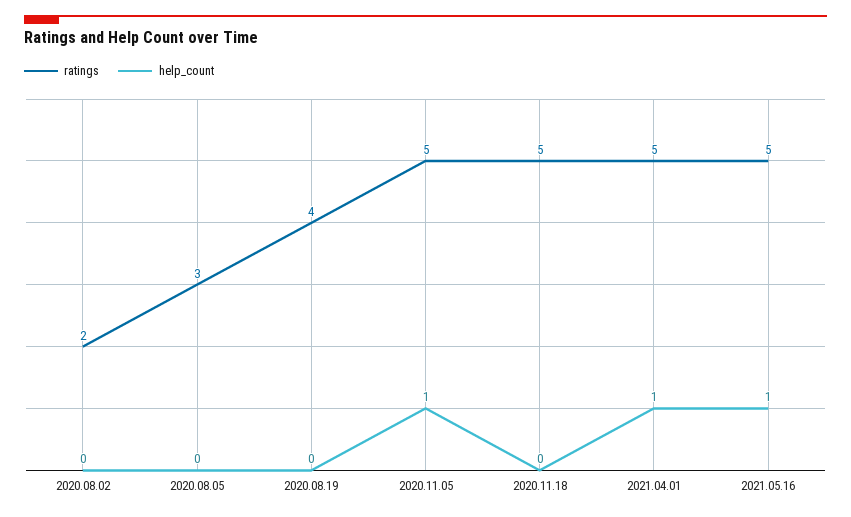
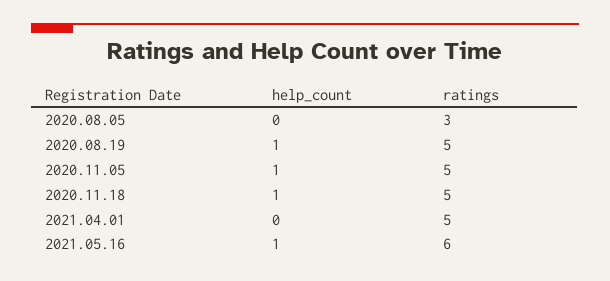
ratings, 2020.08.02: 2 -> none
help_count, 2020.08.02: 0 -> none
ratings, 2020.08.19: 4 -> 5
help_count, 2020.08.19: 0 -> 1
help_count, 2020.11.18: 0 -> 1
help_count, 2021.04.01: 1 -> 0
ratings, 2021.05.16: 5 -> 6

